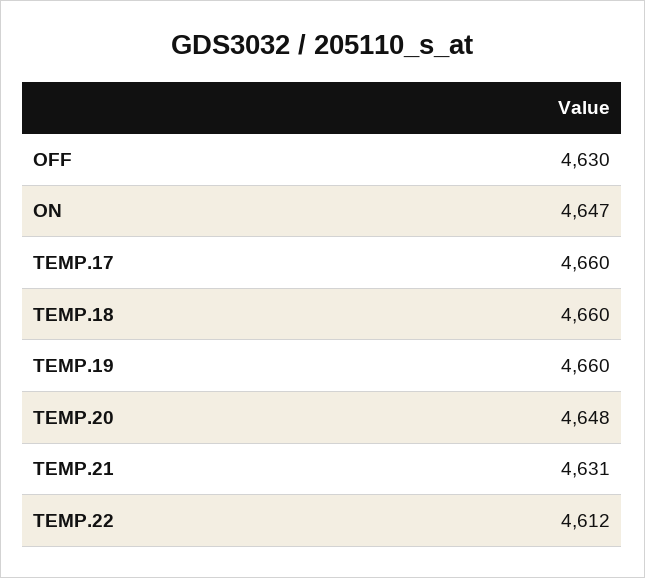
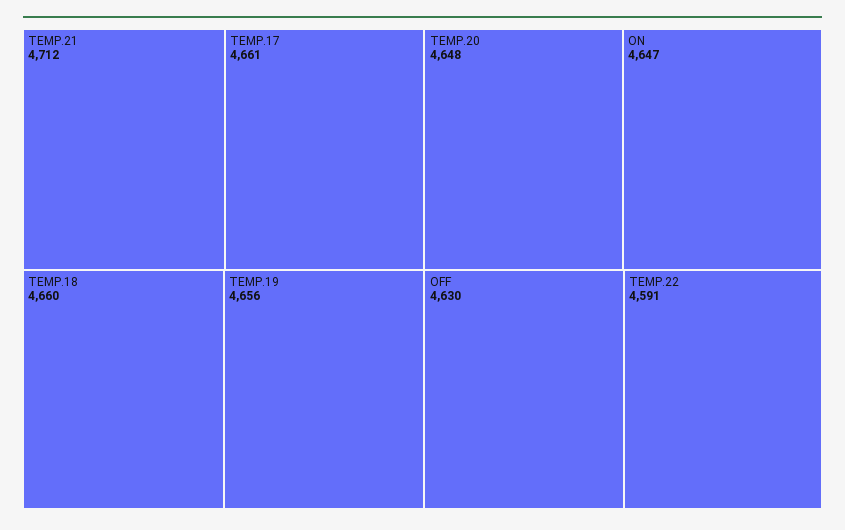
TEMP.17: 4660 -> 4661
TEMP.19: 4660 -> 4656
TEMP.21: 4631 -> 4712
TEMP.22: 4612 -> 4591

